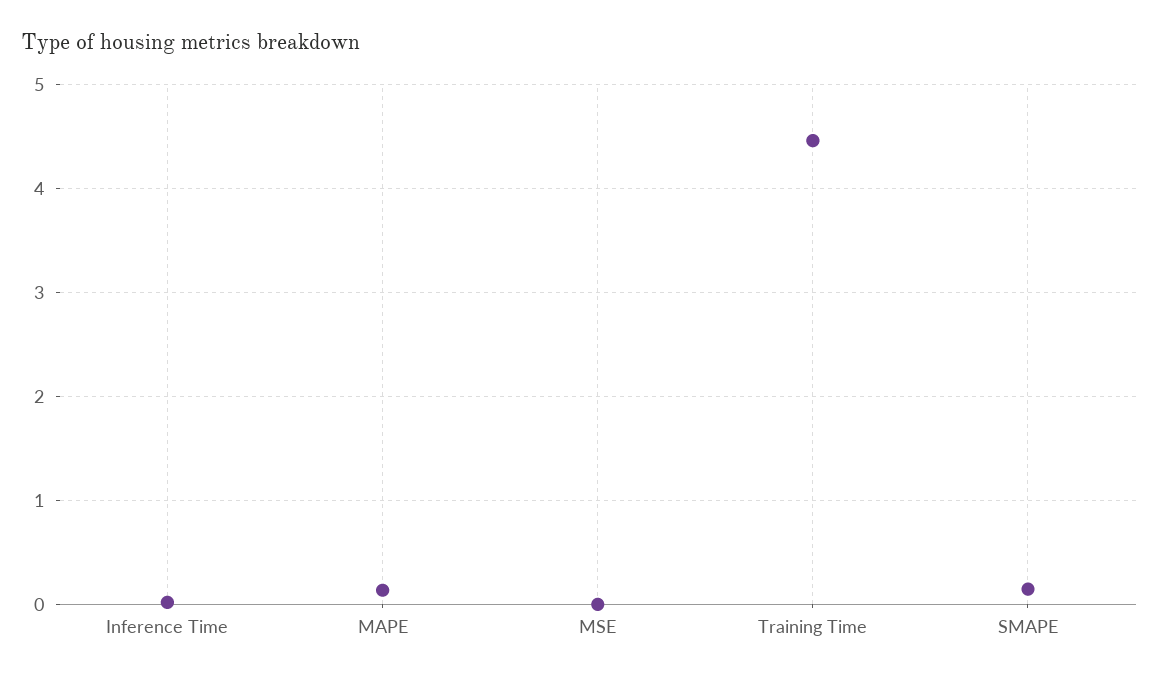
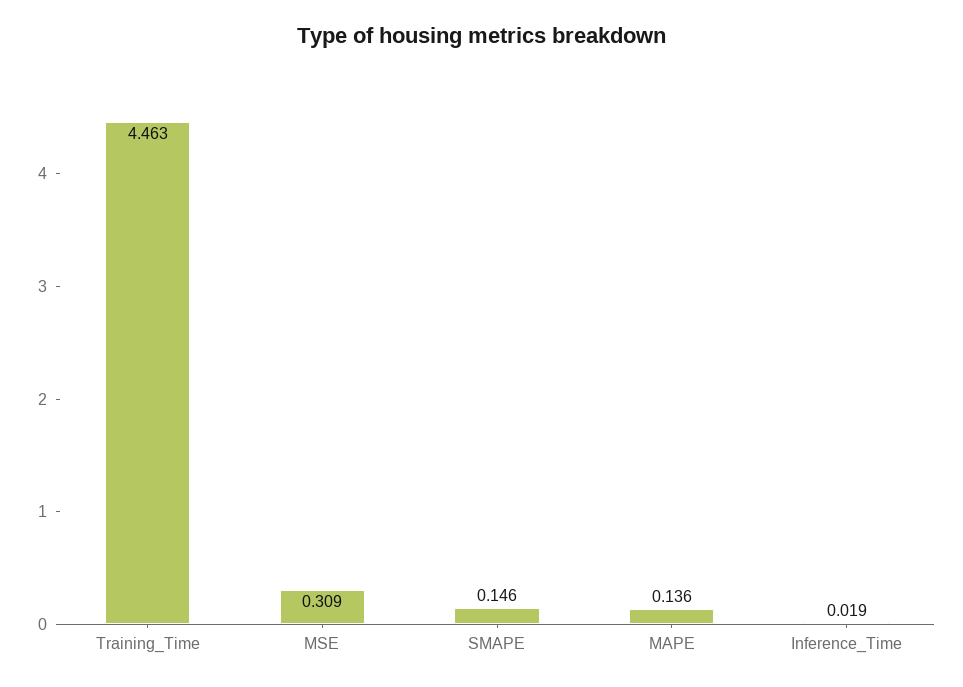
MSE: 0 -> 0.309

